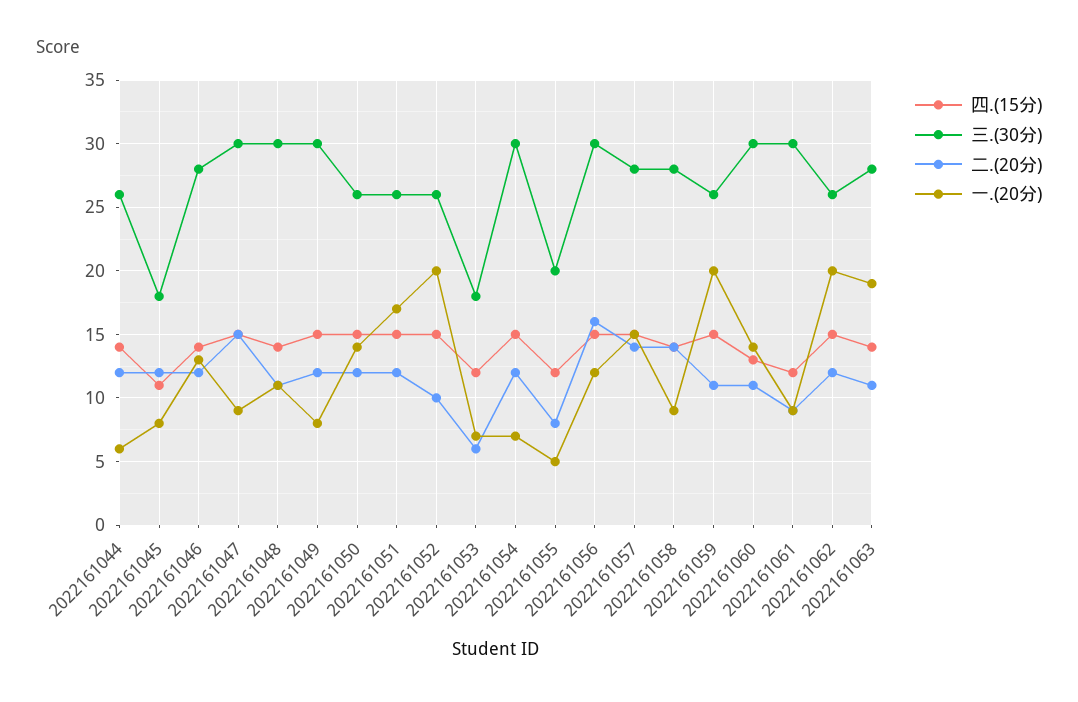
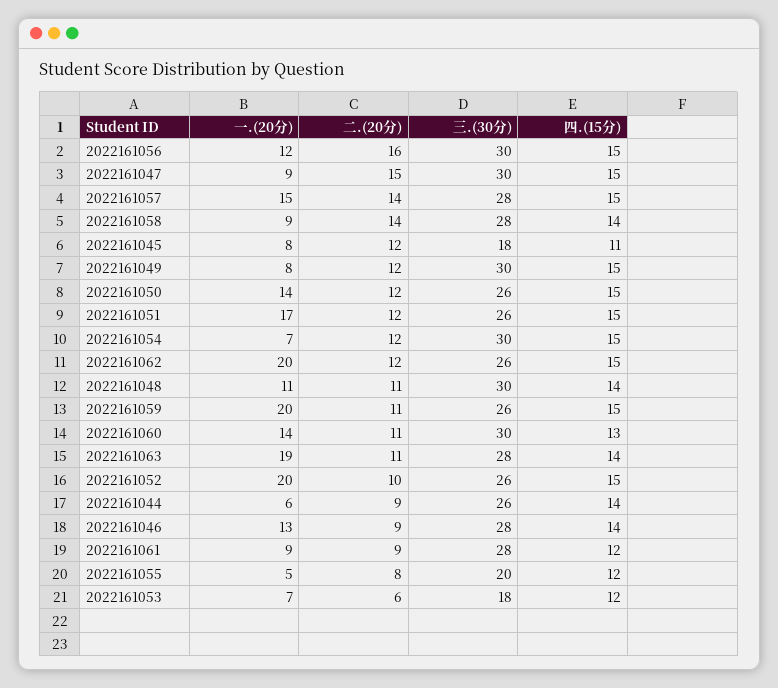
二.(20分), 2022161044: 12 -> 9
二.(20分), 2022161046: 12 -> 9
三.(30分), 2022161061: 30 -> 28

